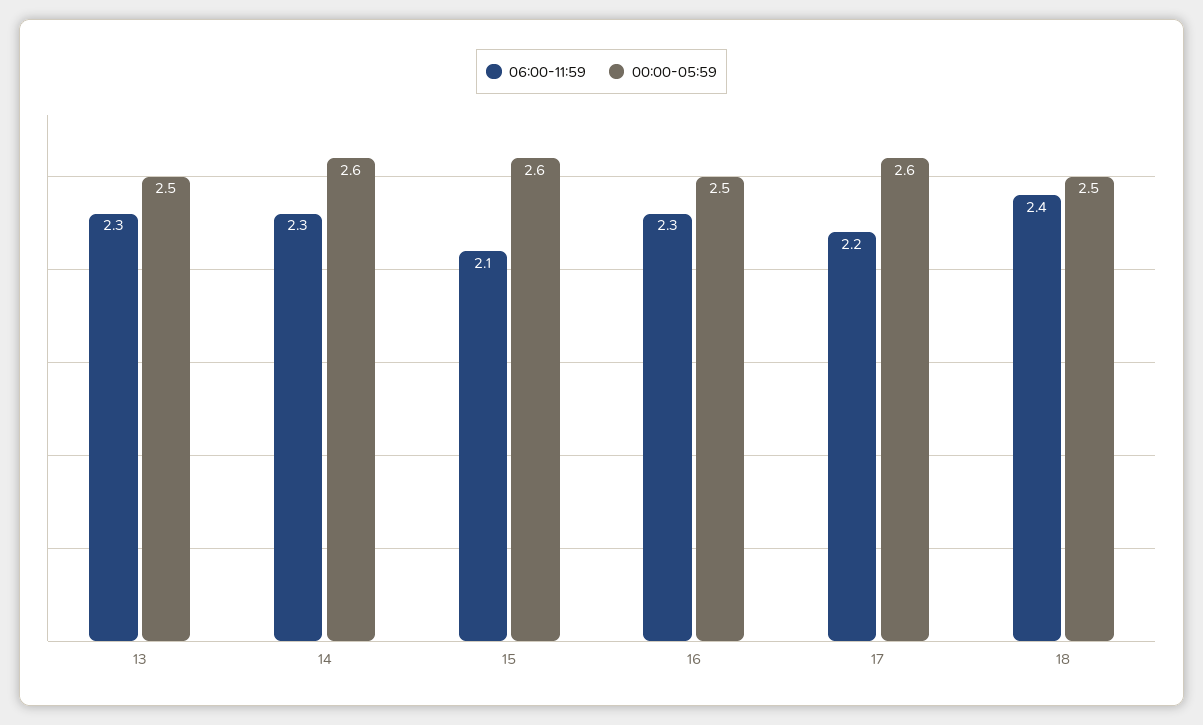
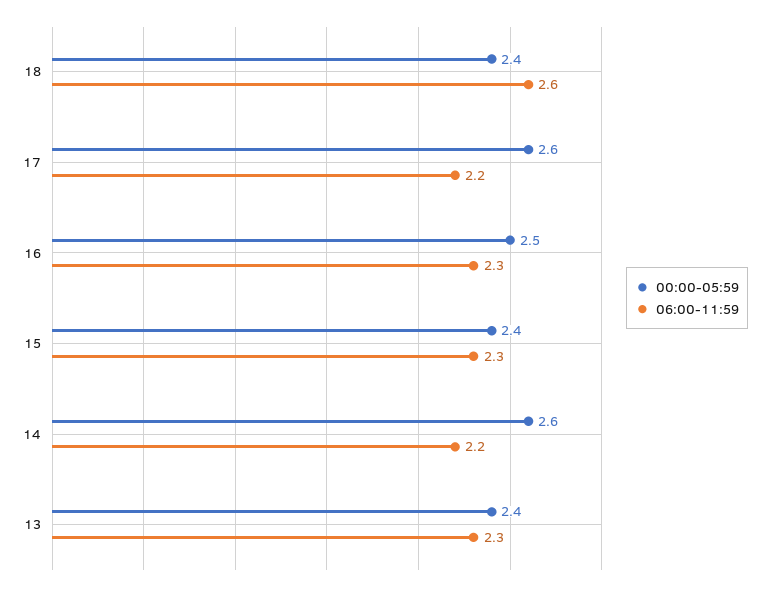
00:00-05:59, 13: 2.5 -> 2.4
06:00-11:59, 14: 2.3 -> 2.2
06:00-11:59, 15: 2.1 -> 2.3
00:00-05:59, 15: 2.6 -> 2.4
06:00-11:59, 18: 2.4 -> 2.6
00:00-05:59, 18: 2.5 -> 2.4

